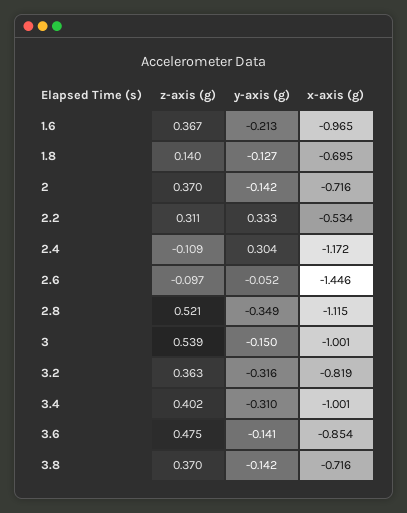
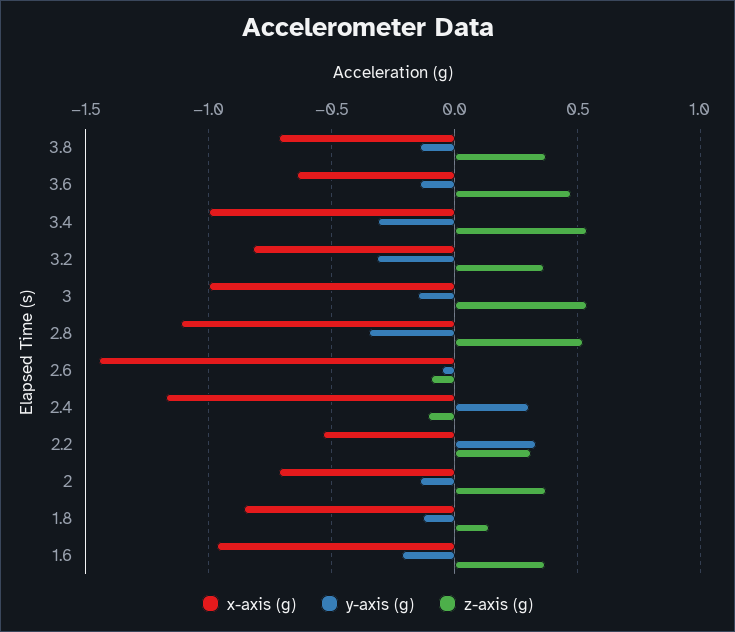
x-axis (g), 1.8: -0.695 -> -0.85
z-axis (g), 3.4: 0.402 -> 0.55
x-axis (g), 3.6: -0.854 -> -0.65

